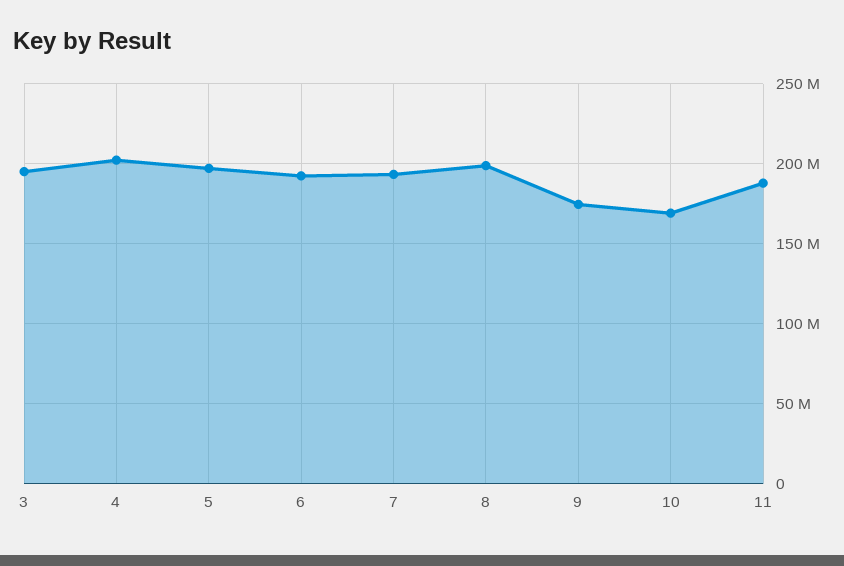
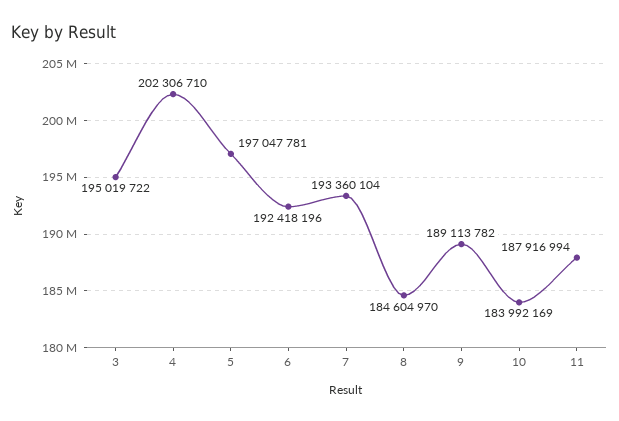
8: 200000000 -> 184604970
9: 175000000 -> 189113782
10: 170000000 -> 183992169

